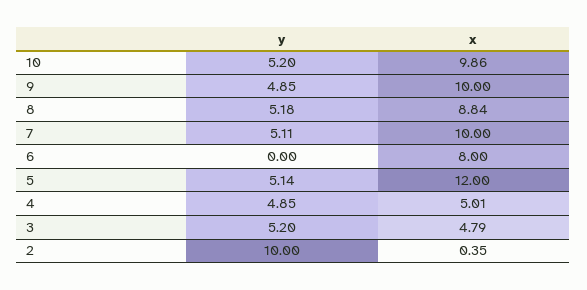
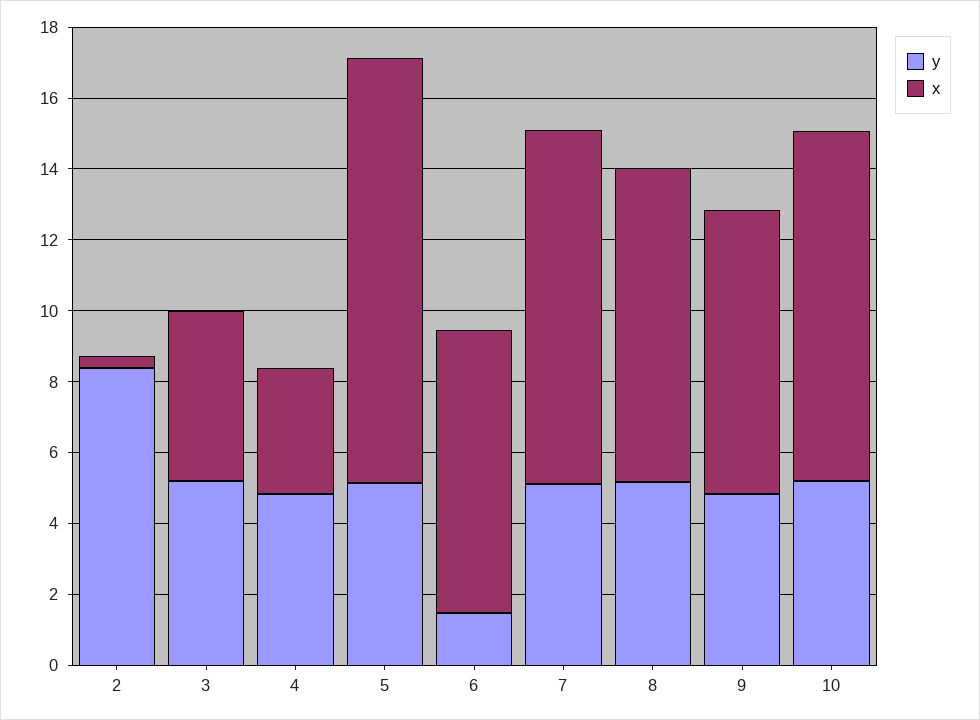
x, 9: 10 -> 8
y, 6: 0 -> 1.5
x, 4: 5.01 -> 3.5
y, 2: 10 -> 8.5

